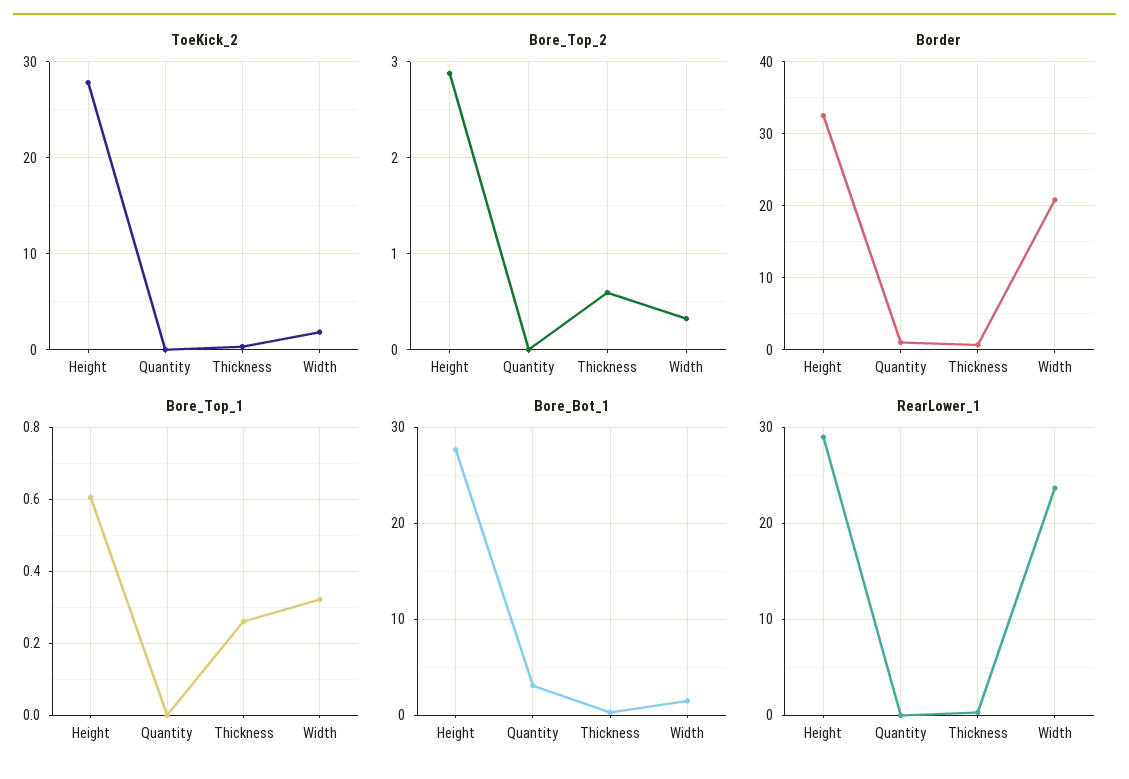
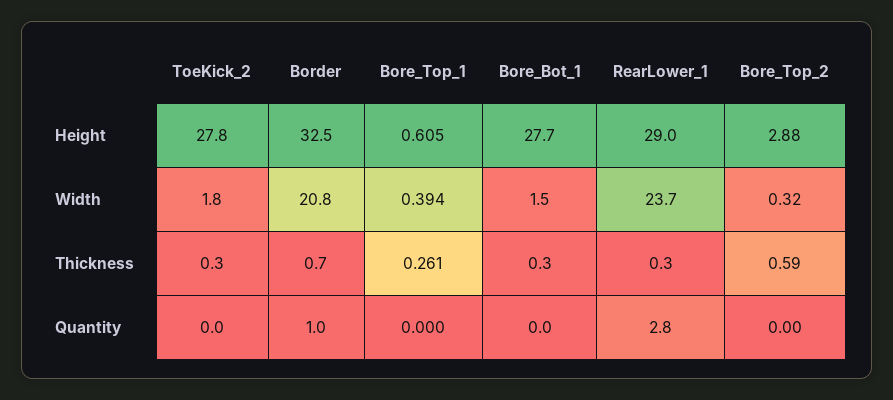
Bore_Top_1, Width: 0.32 -> 0.394
Bore_Bot_1, Quantity: 3 -> 0
RearLower_1, Quantity: 0 -> 2.8

